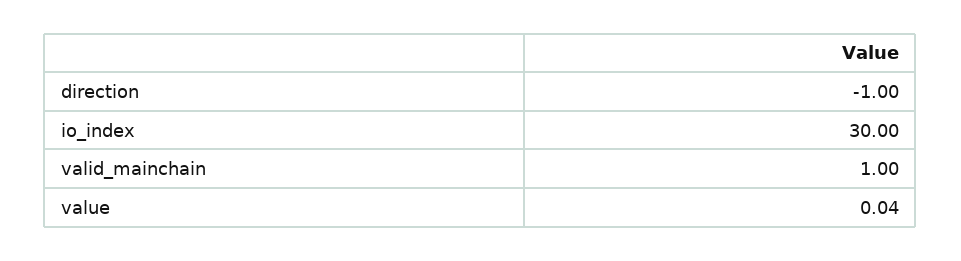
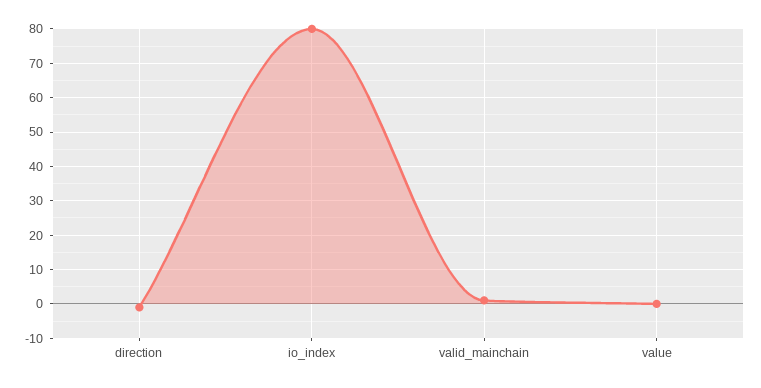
io_index: 30 -> 80

